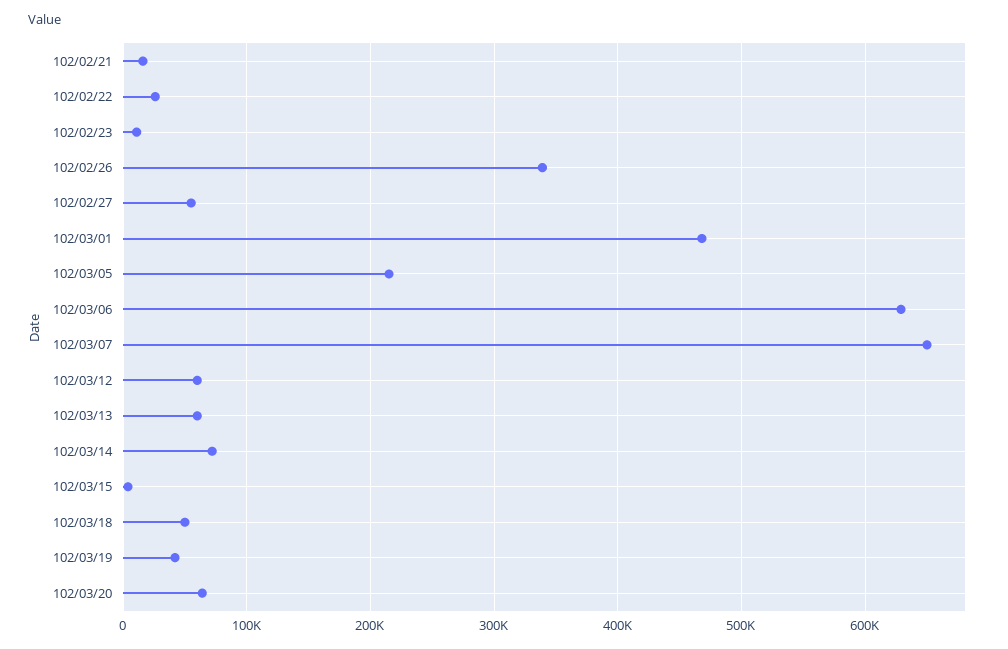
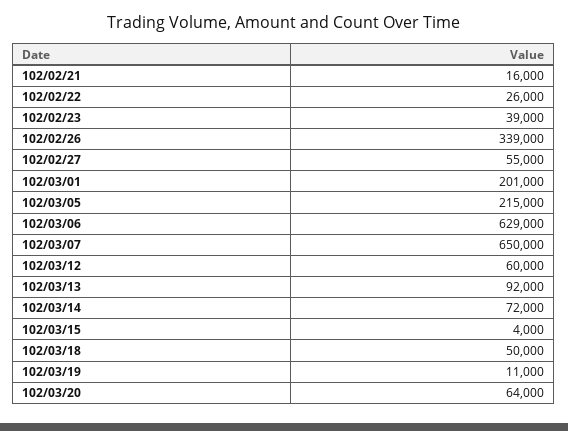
102/02/23: 10000 -> 39000
102/03/01: 470000 -> 201000
102/03/13: 60000 -> 92000
102/03/19: 40000 -> 11000

